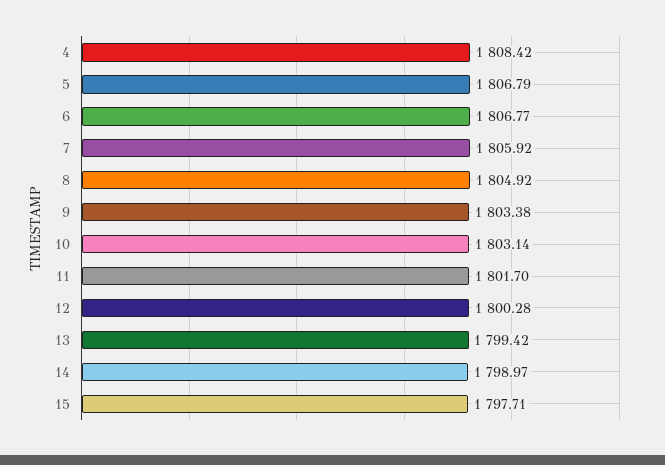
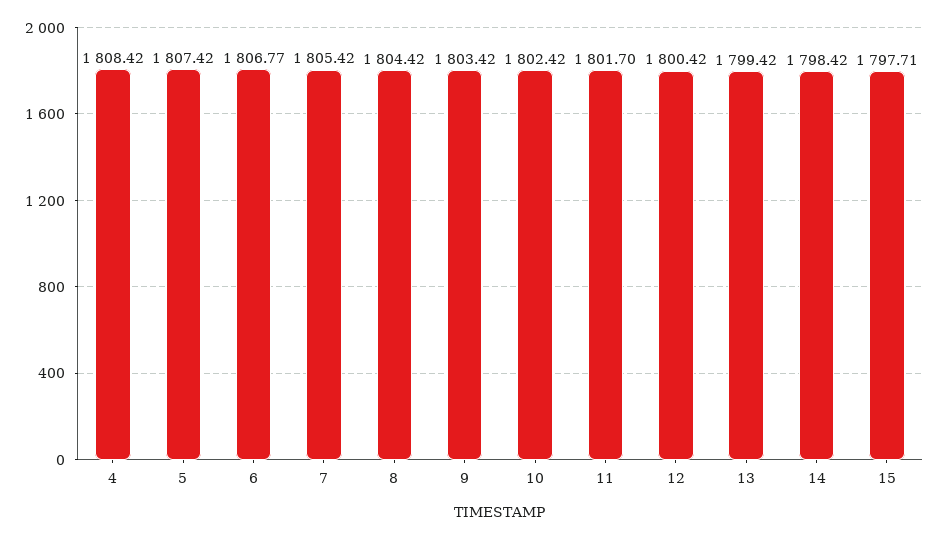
5: 1806.79 -> 1807.42
7: 1805.92 -> 1805.42
8: 1804.92 -> 1804.42
9: 1803.38 -> 1803.42
10: 1803.14 -> 1802.42
12: 1800.28 -> 1800.42
14: 1798.97 -> 1798.42

